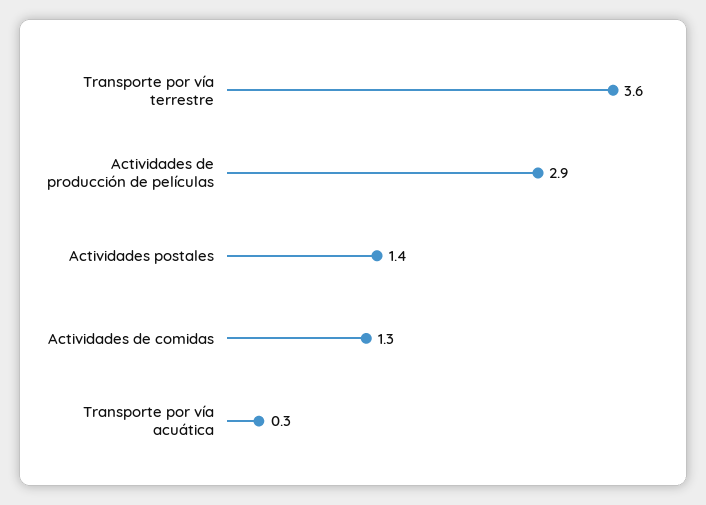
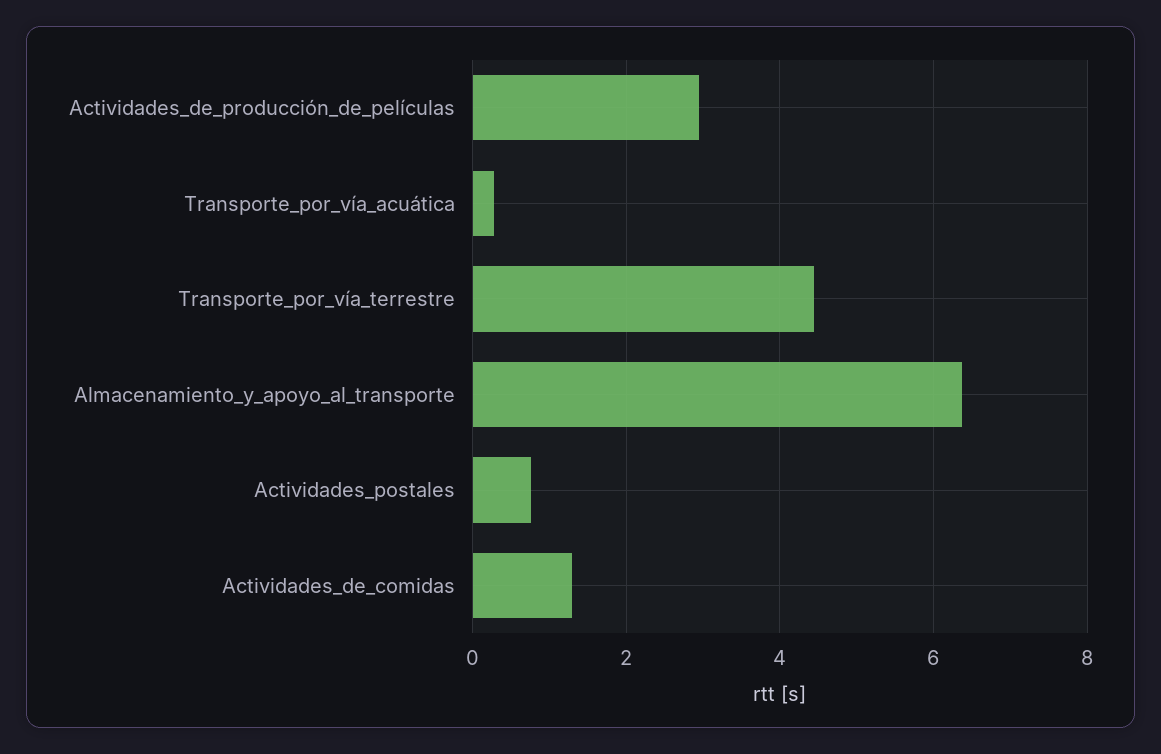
Transporte por vía terrestre: 3.6 -> 4.4
Actividades postales: 1.4 -> 0.8
Almacenamiento_y_apoyo_al_transporte: none -> 6.4

